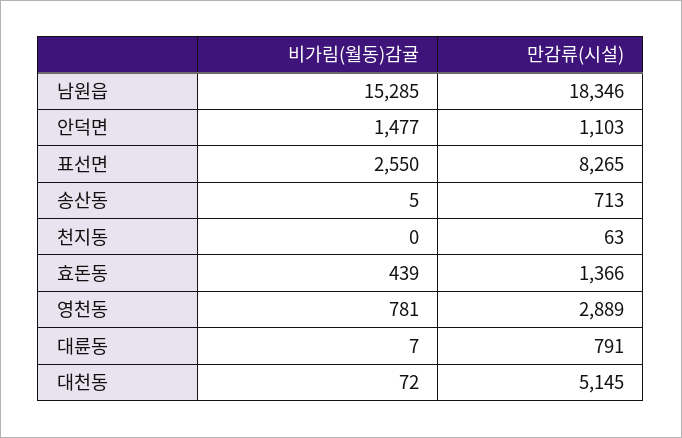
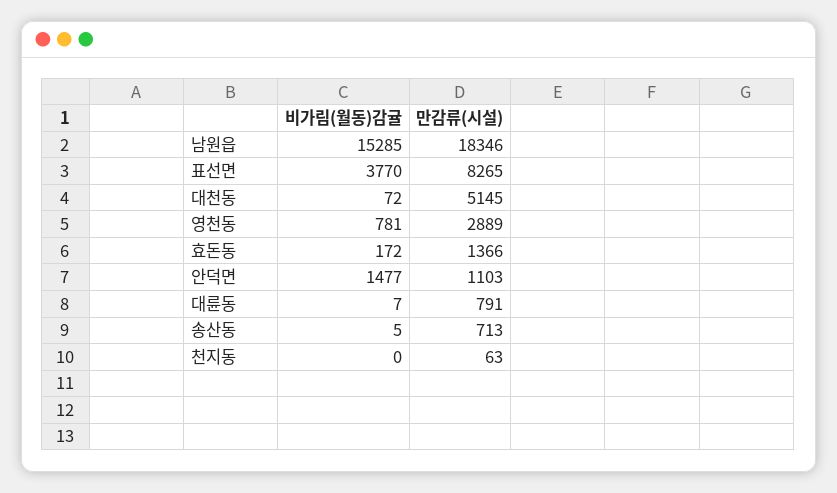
비가림(월동)감귤, 표선면: 2550 -> 3770
비가림(월동)감귤, 효돈동: 439 -> 172

